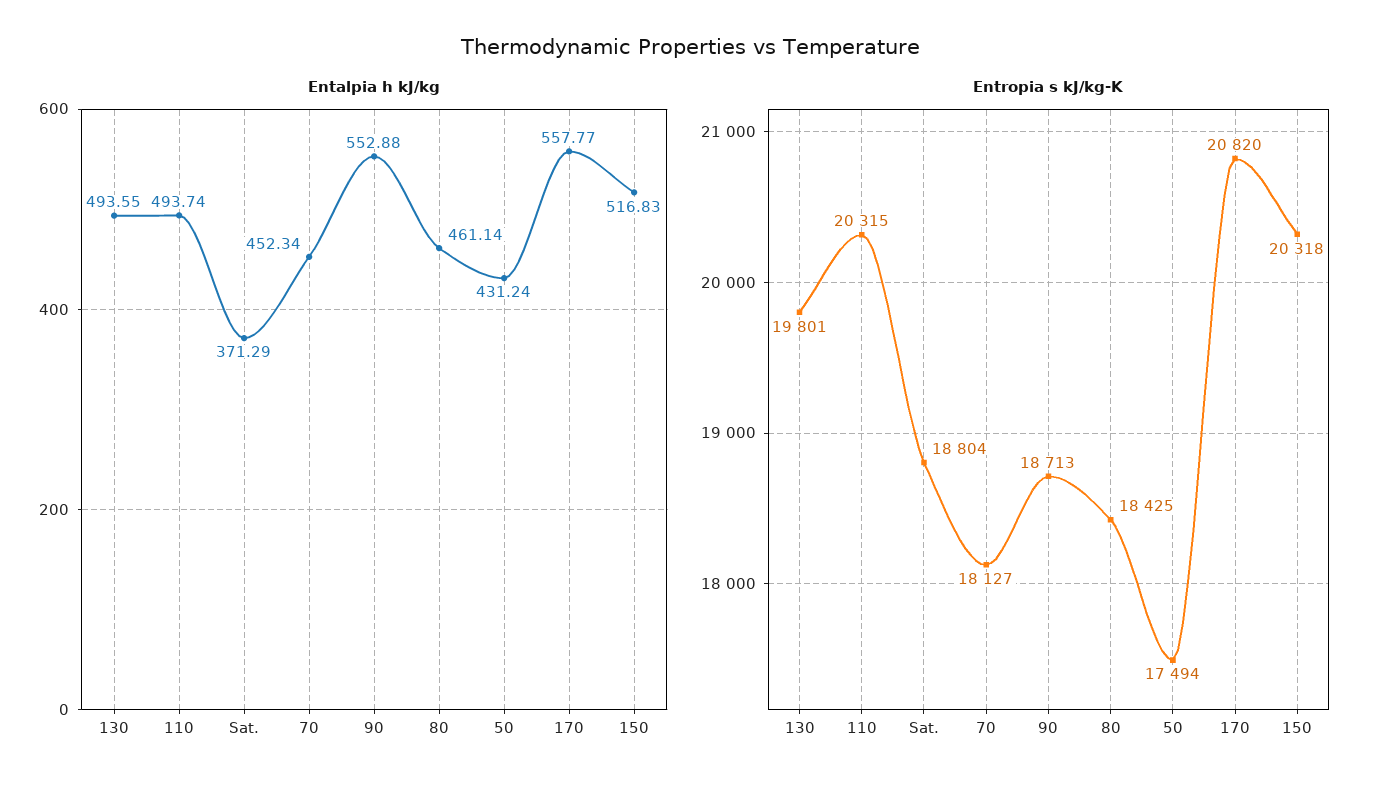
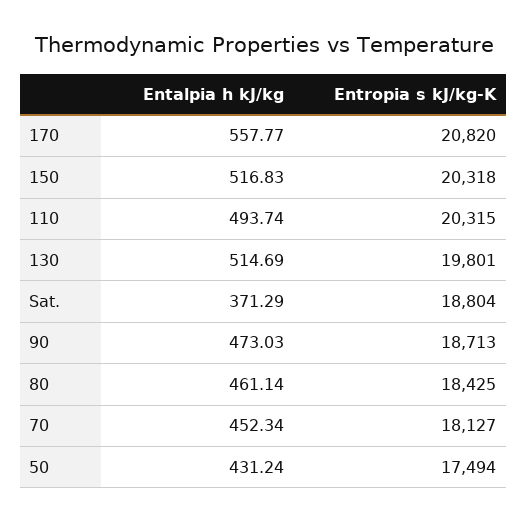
Entalpia h kJ/kg, 130: 493.55 -> 514.69
Entalpia h kJ/kg, 90: 552.88 -> 473.03

